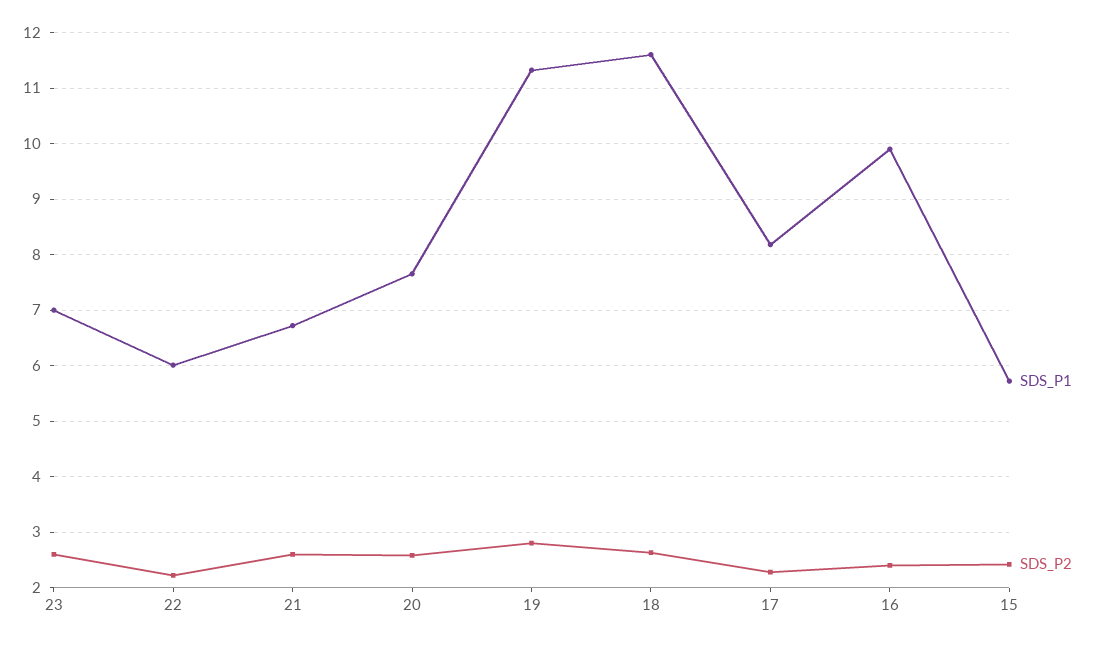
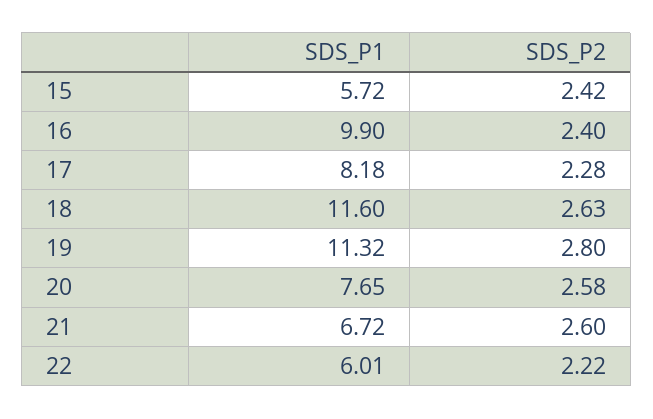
SDS_P1, 23: 7 -> none
SDS_P2, 23: 2.6 -> none

